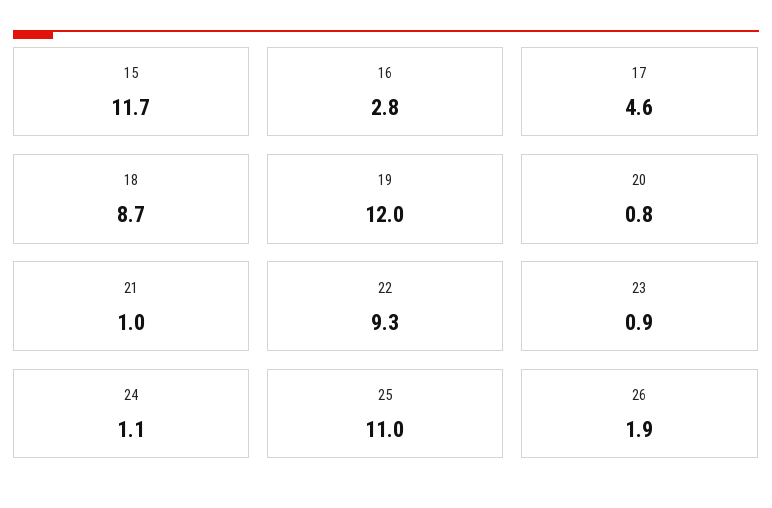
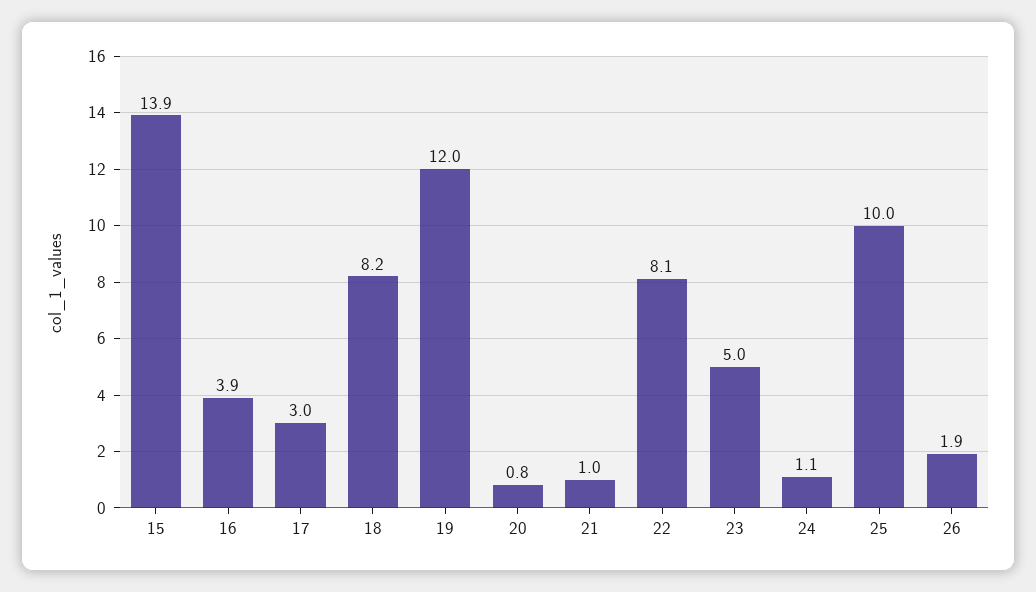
15: 11.7 -> 13.9
16: 2.8 -> 3.9
17: 4.6 -> 3
18: 8.7 -> 8.2
22: 9.3 -> 8.1
23: 0.9 -> 5
25: 11 -> 10

